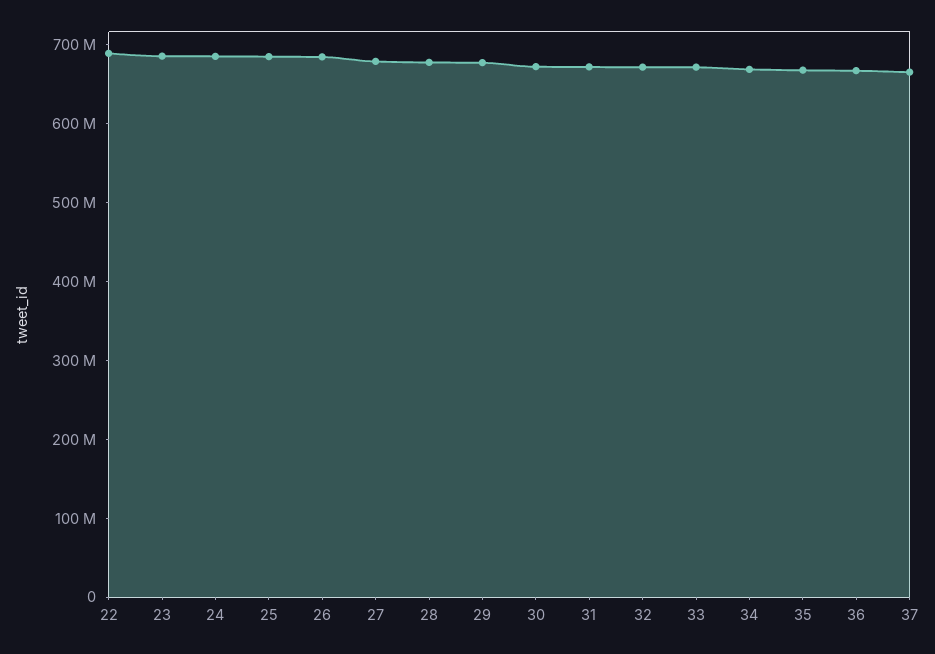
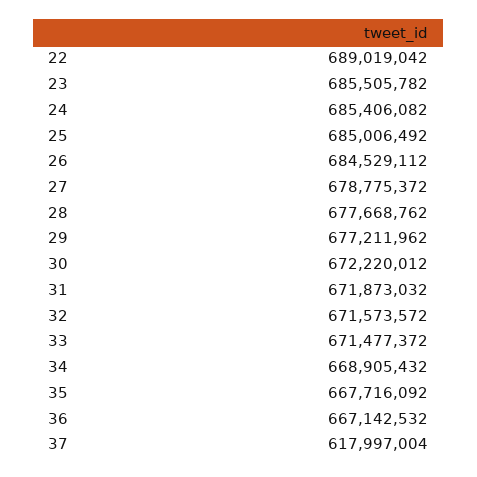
37: 660000000 -> 617997004

